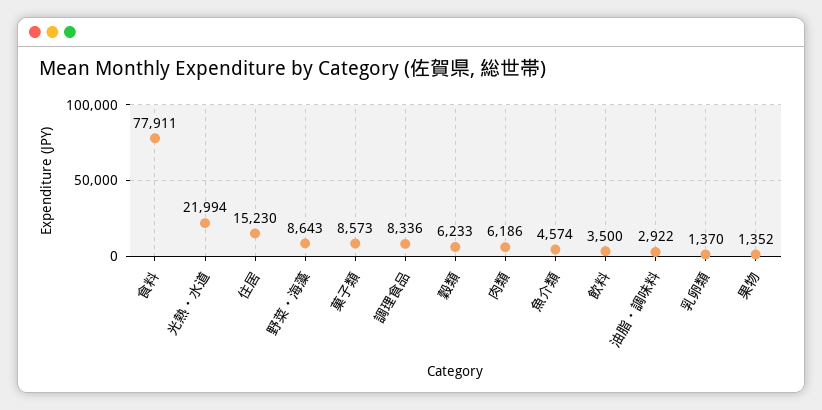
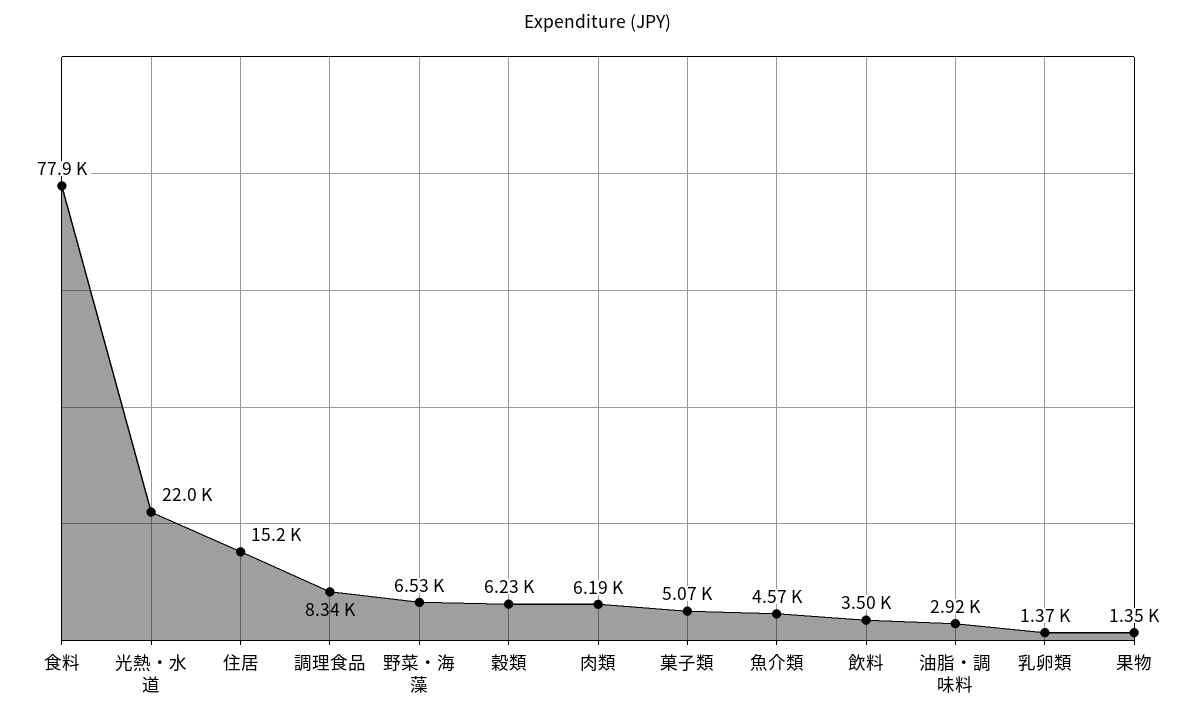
野菜・海藻: 8643 -> 6530
菓子類: 8573 -> 5070

